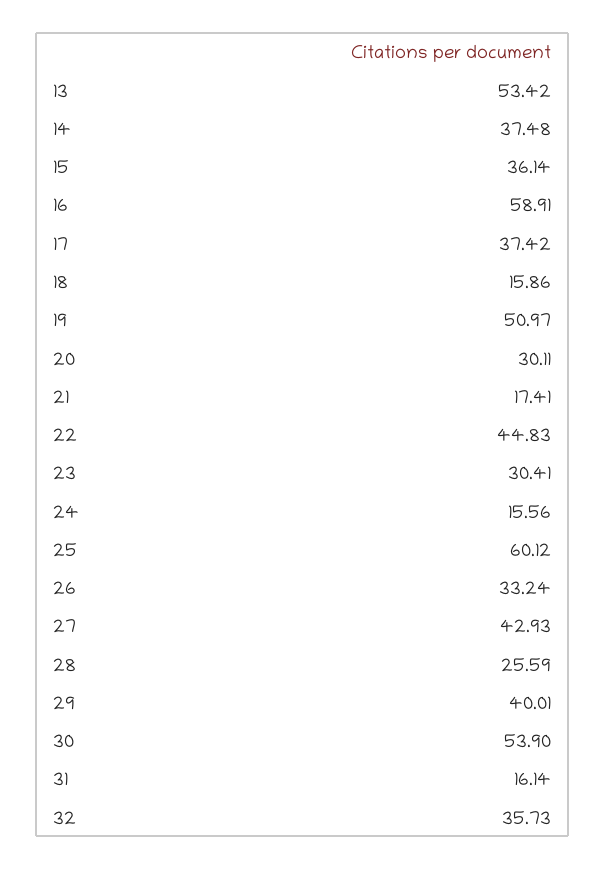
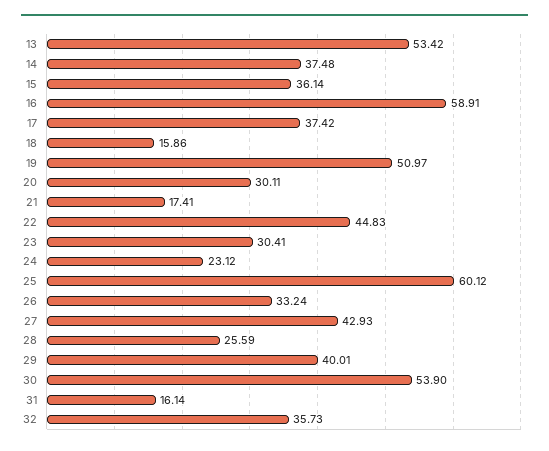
24: 15.56 -> 23.12

